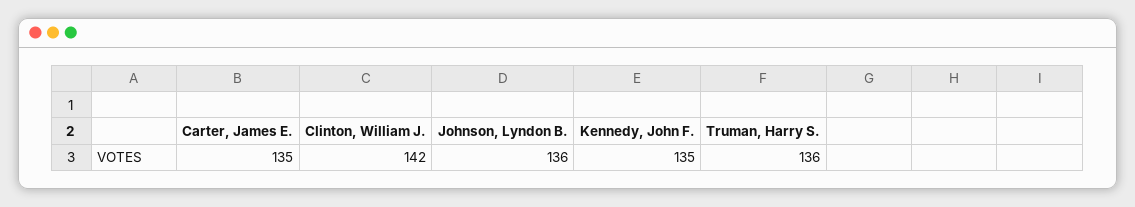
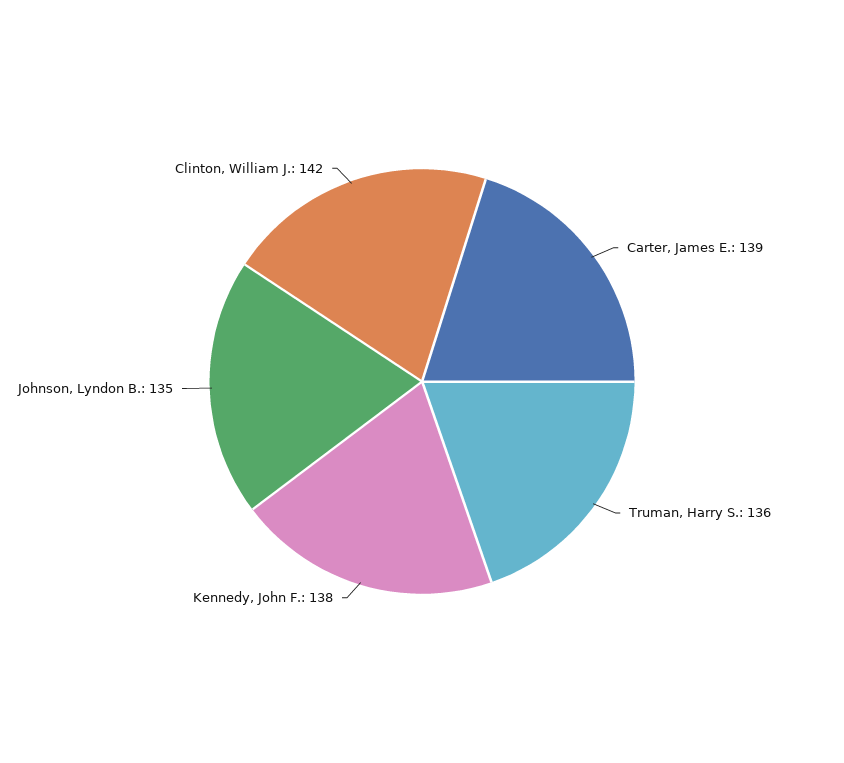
Carter, James E.: 135 -> 139
Johnson, Lyndon B.: 136 -> 135
Kennedy, John F.: 135 -> 138

